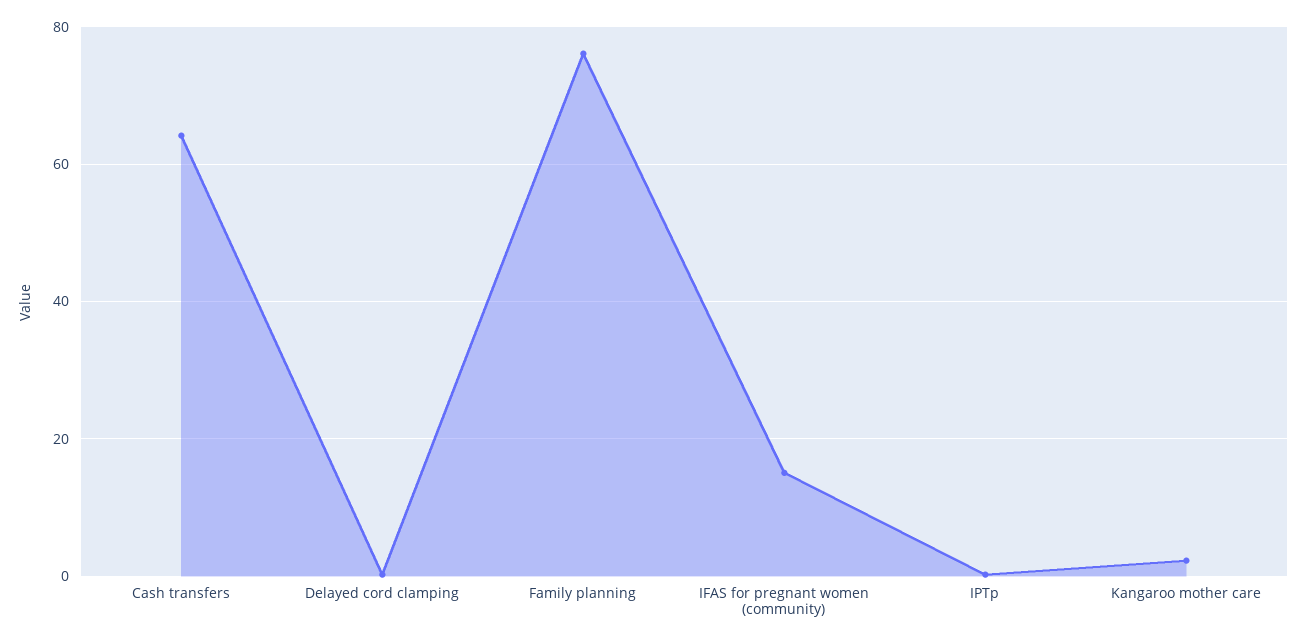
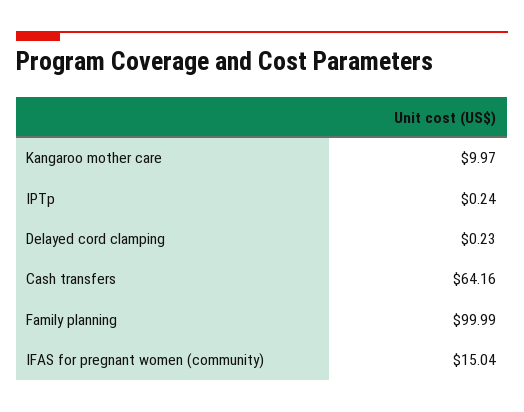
Family planning: 76 -> 99.99
Kangaroo mother care: 2 -> 9.97

